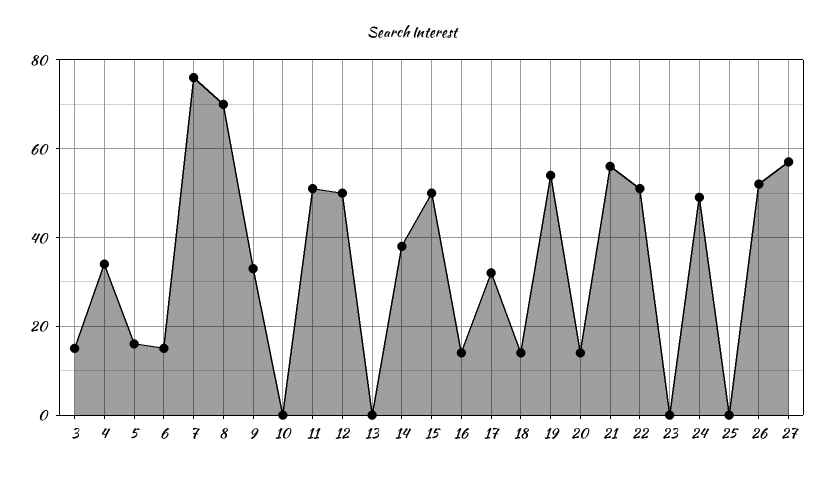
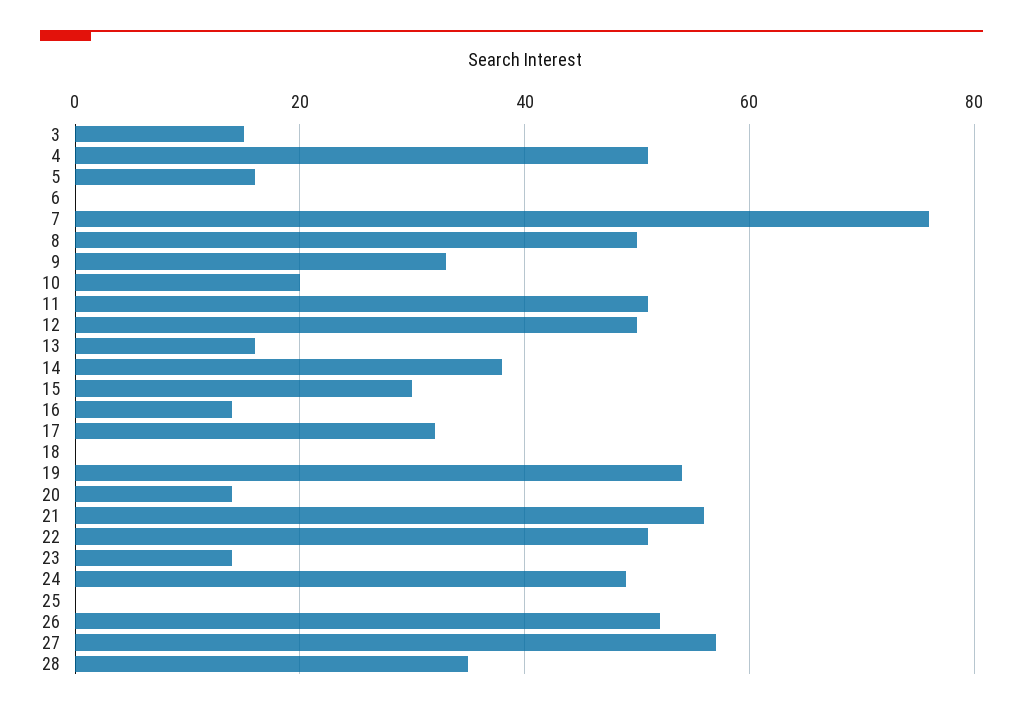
4: 35 -> 50
6: 15 -> 0
8: 70 -> 50
10: 0 -> 20
13: 0 -> 15
15: 50 -> 30
18: 15 -> 0
23: 0 -> 15
28: none -> 35

